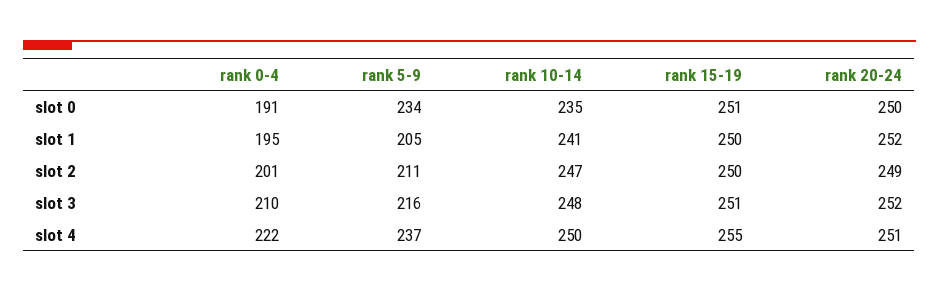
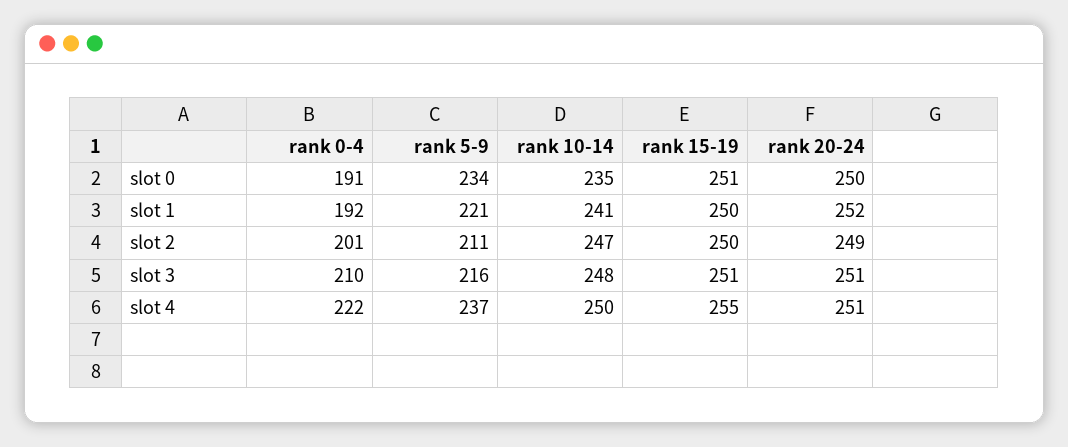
rank 0-4, slot 1: 195 -> 192
rank 5-9, slot 1: 205 -> 221
rank 20-24, slot 3: 252 -> 251

